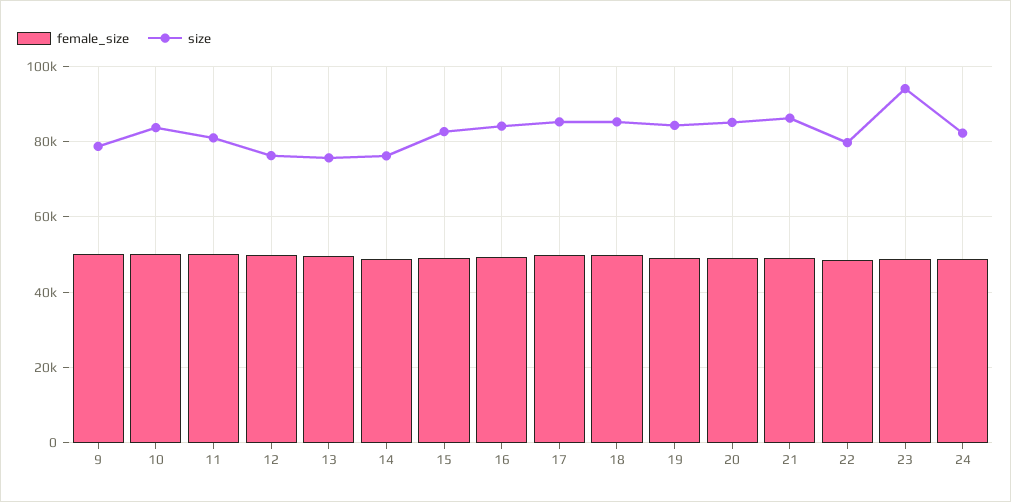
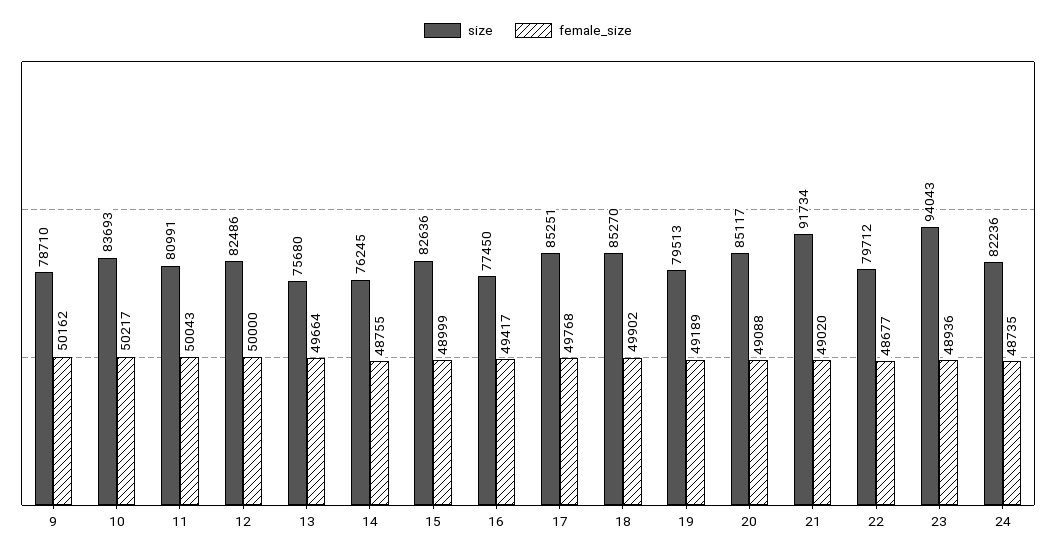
size, 12: 76000 -> 82486
size, 16: 84000 -> 77450
size, 19: 84000 -> 79513
size, 21: 86000 -> 91734

